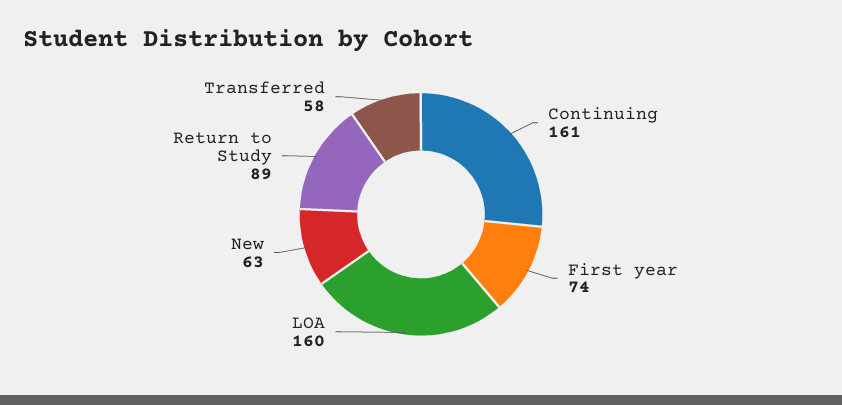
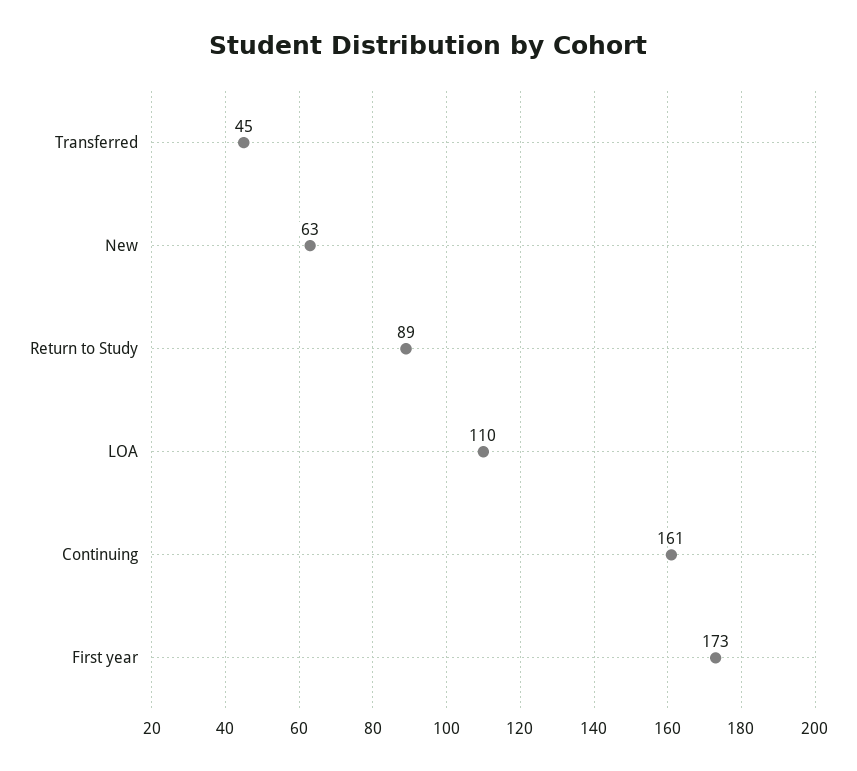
First year: 74 -> 173
LOA: 160 -> 110
Transferred: 58 -> 45

